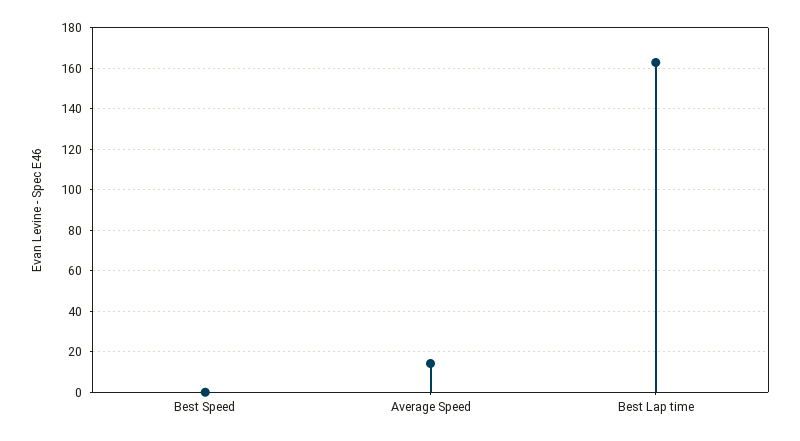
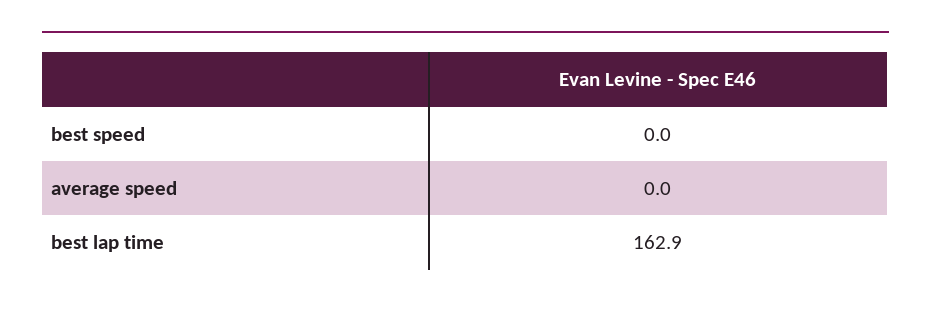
Average Speed: 15 -> 0

